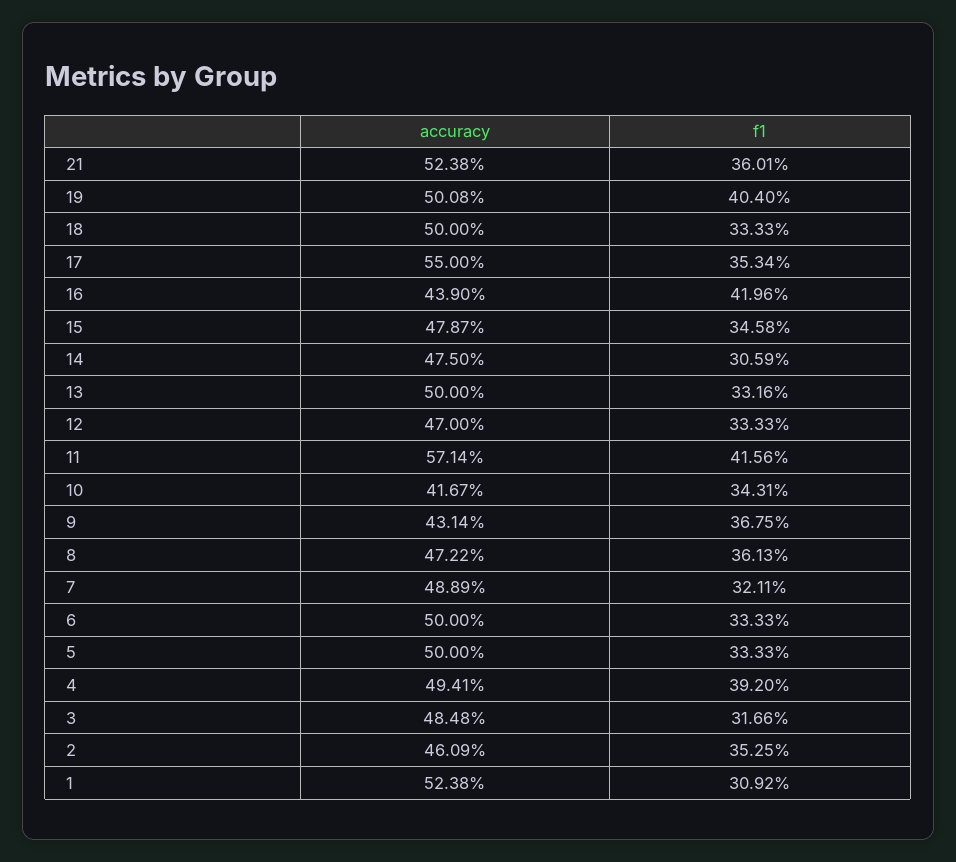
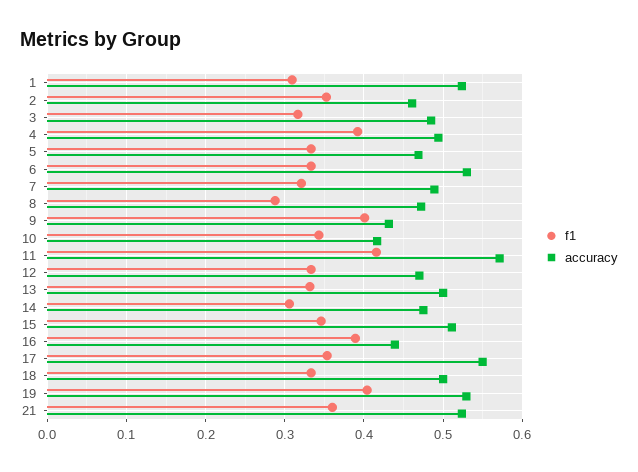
accuracy, 19: 0.5008 -> 0.53
f1, 16: 0.4196 -> 0.39
accuracy, 15: 0.4787 -> 0.51
f1, 9: 0.3675 -> 0.4
f1, 8: 0.3613 -> 0.29
accuracy, 6: 0.5 -> 0.53
accuracy, 5: 0.5 -> 0.47

